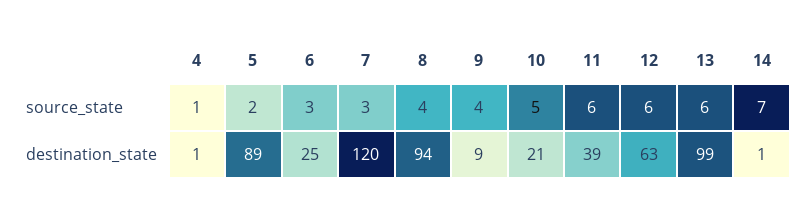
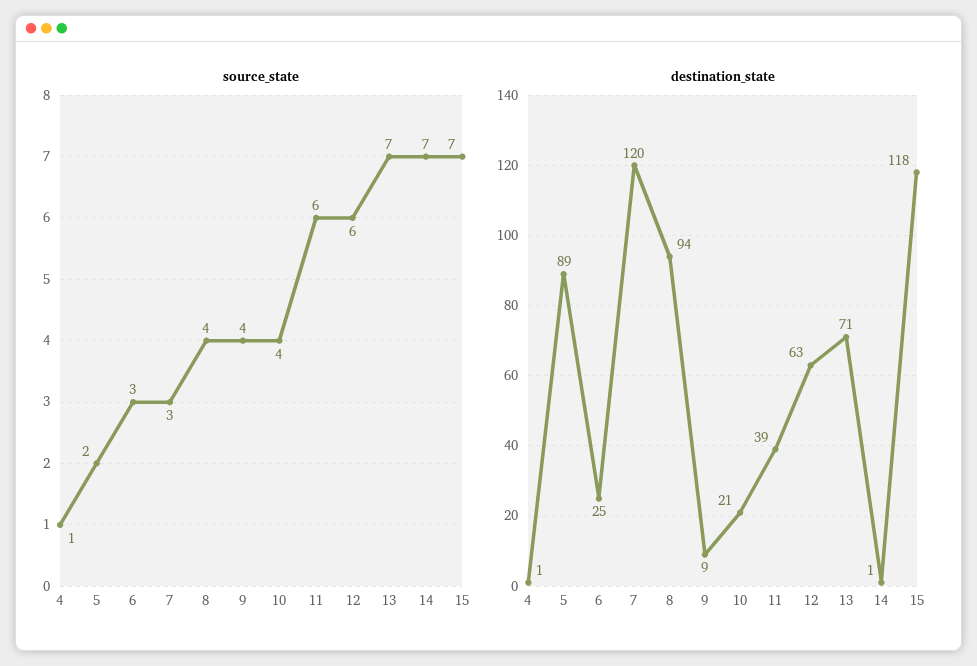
source_state, 10: 5 -> 4
source_state, 13: 6 -> 7
destination_state, 13: 99 -> 71
source_state, 15: none -> 7
destination_state, 15: none -> 118

